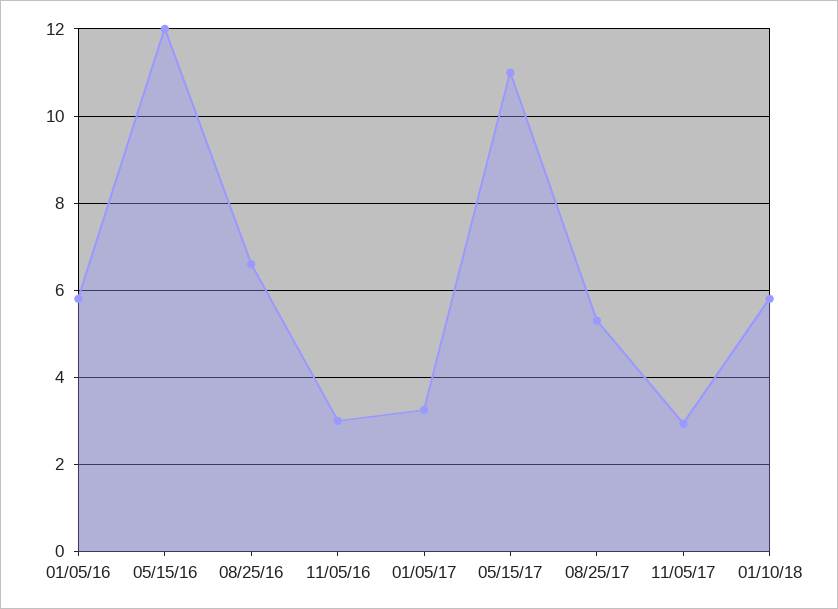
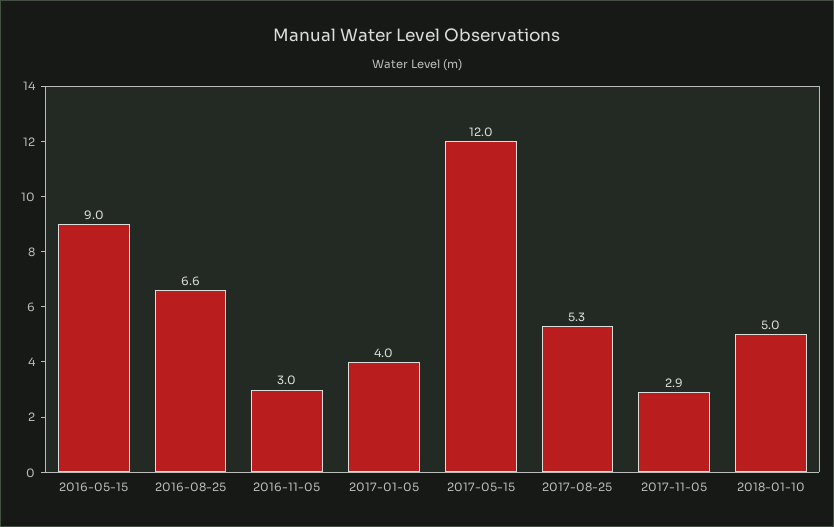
01/05/16: 5.8 -> none
05/15/16: 12 -> 9
01/05/17: 3.2 -> 4
05/15/17: 11 -> 12
01/10/18: 5.8 -> 5

